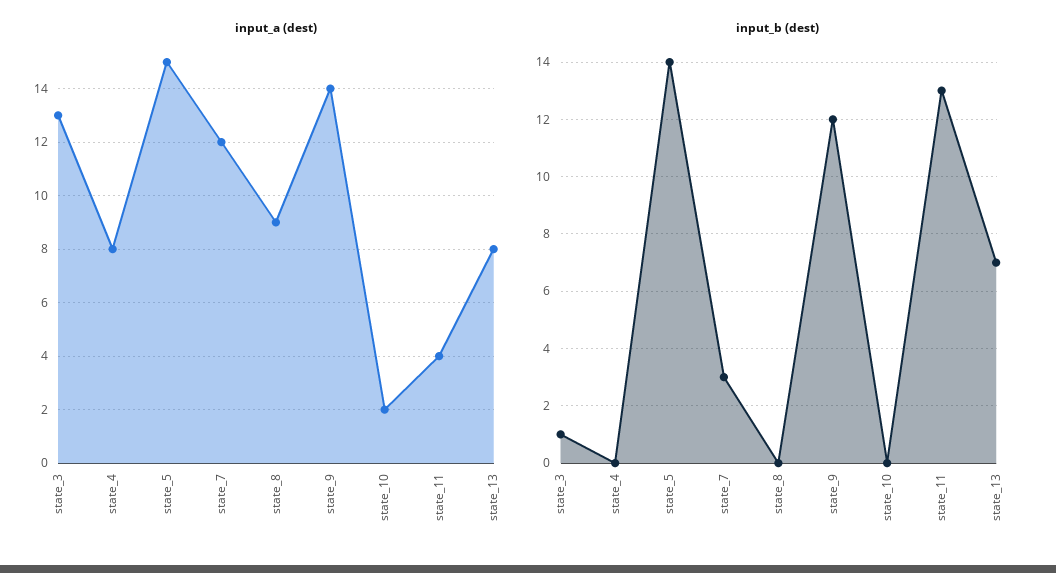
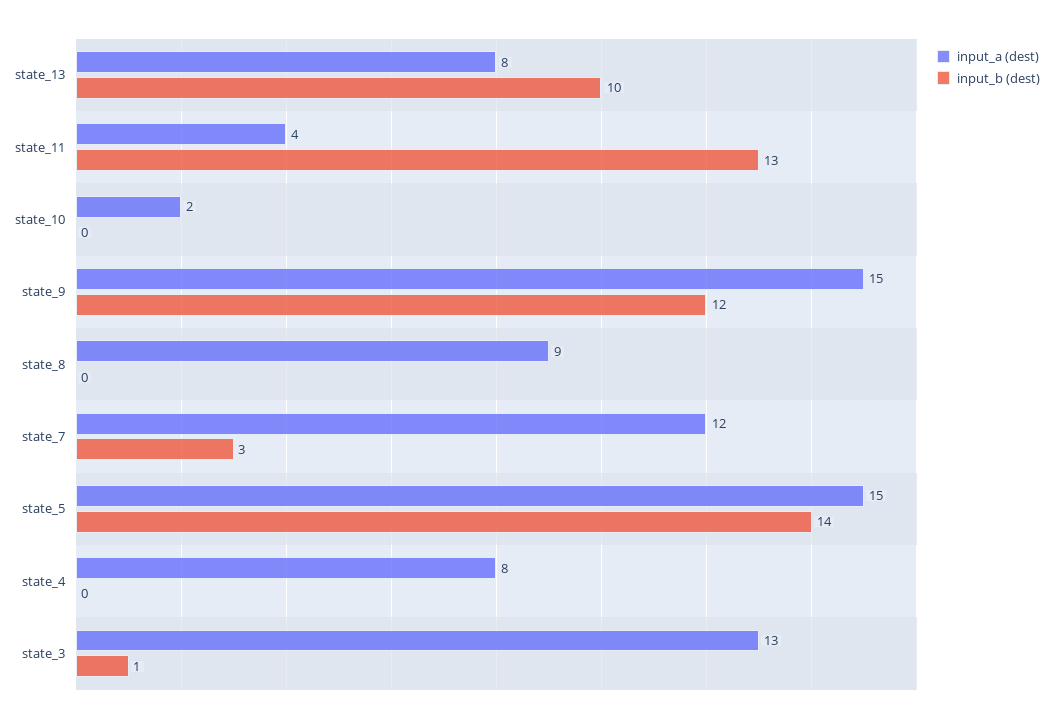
input_a (dest), state_9: 14 -> 15
input_b (dest), state_13: 7 -> 10

